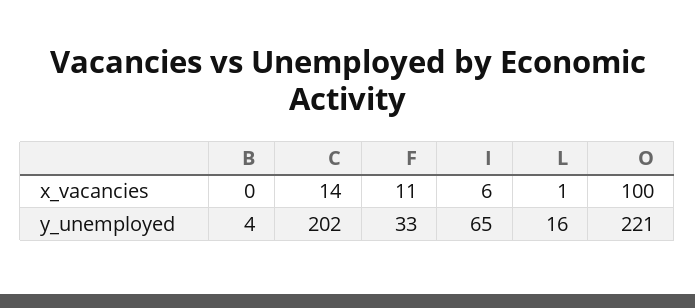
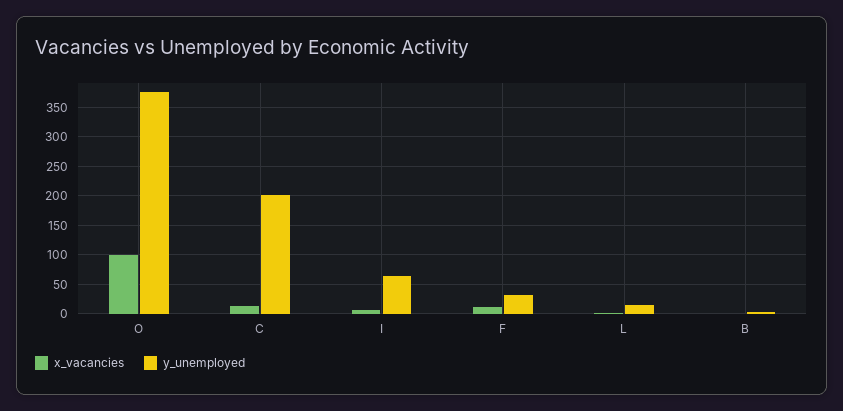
y_unemployed, O: 221 -> 375

